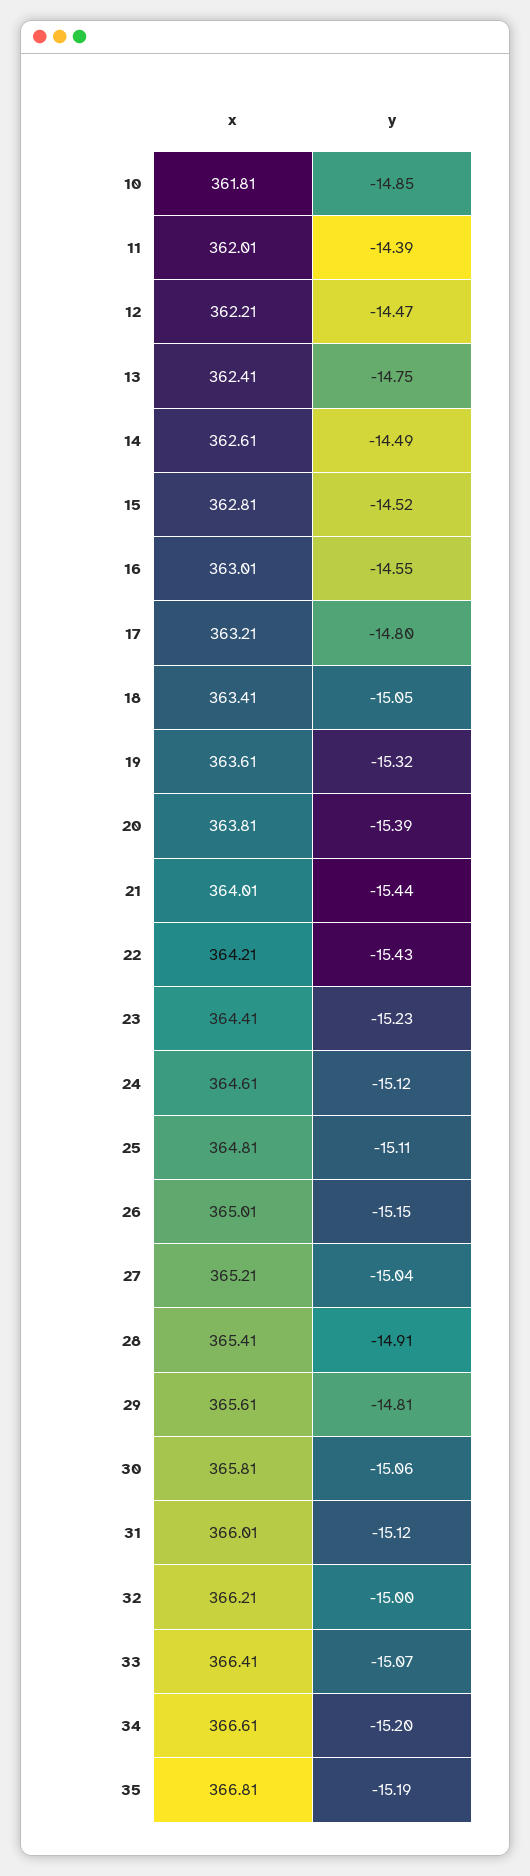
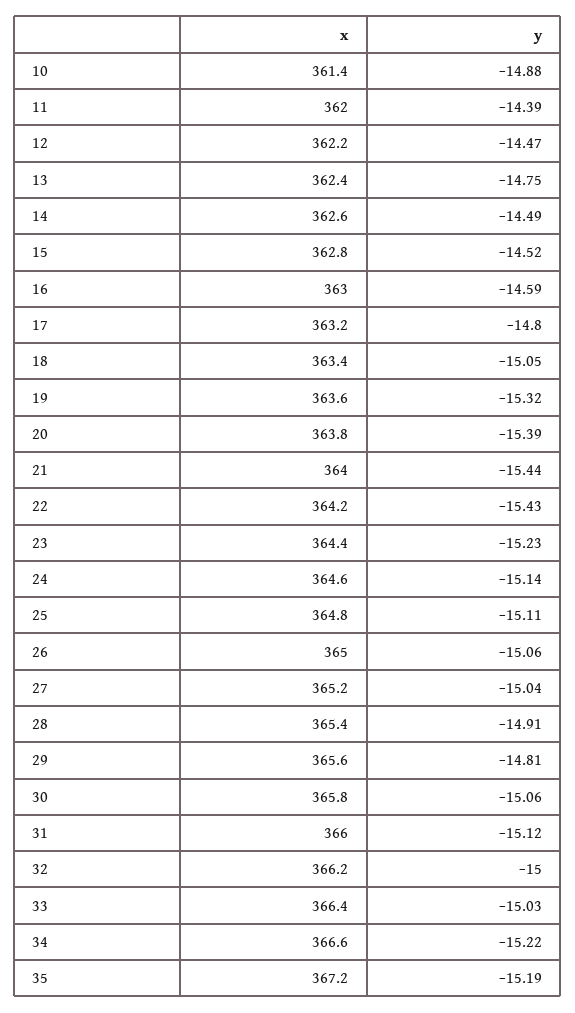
x, 10: 361.81 -> 361.4
y, 10: -14.85 -> -14.88
y, 16: -14.55 -> -14.59
y, 24: -15.12 -> -15.14
y, 26: -15.15 -> -15.06
y, 33: -15.07 -> -15.03
y, 34: -15.2 -> -15.22
x, 35: 366.81 -> 367.2

